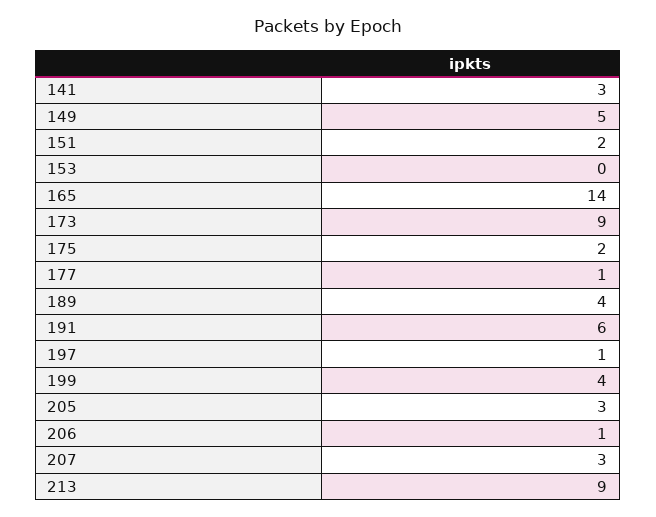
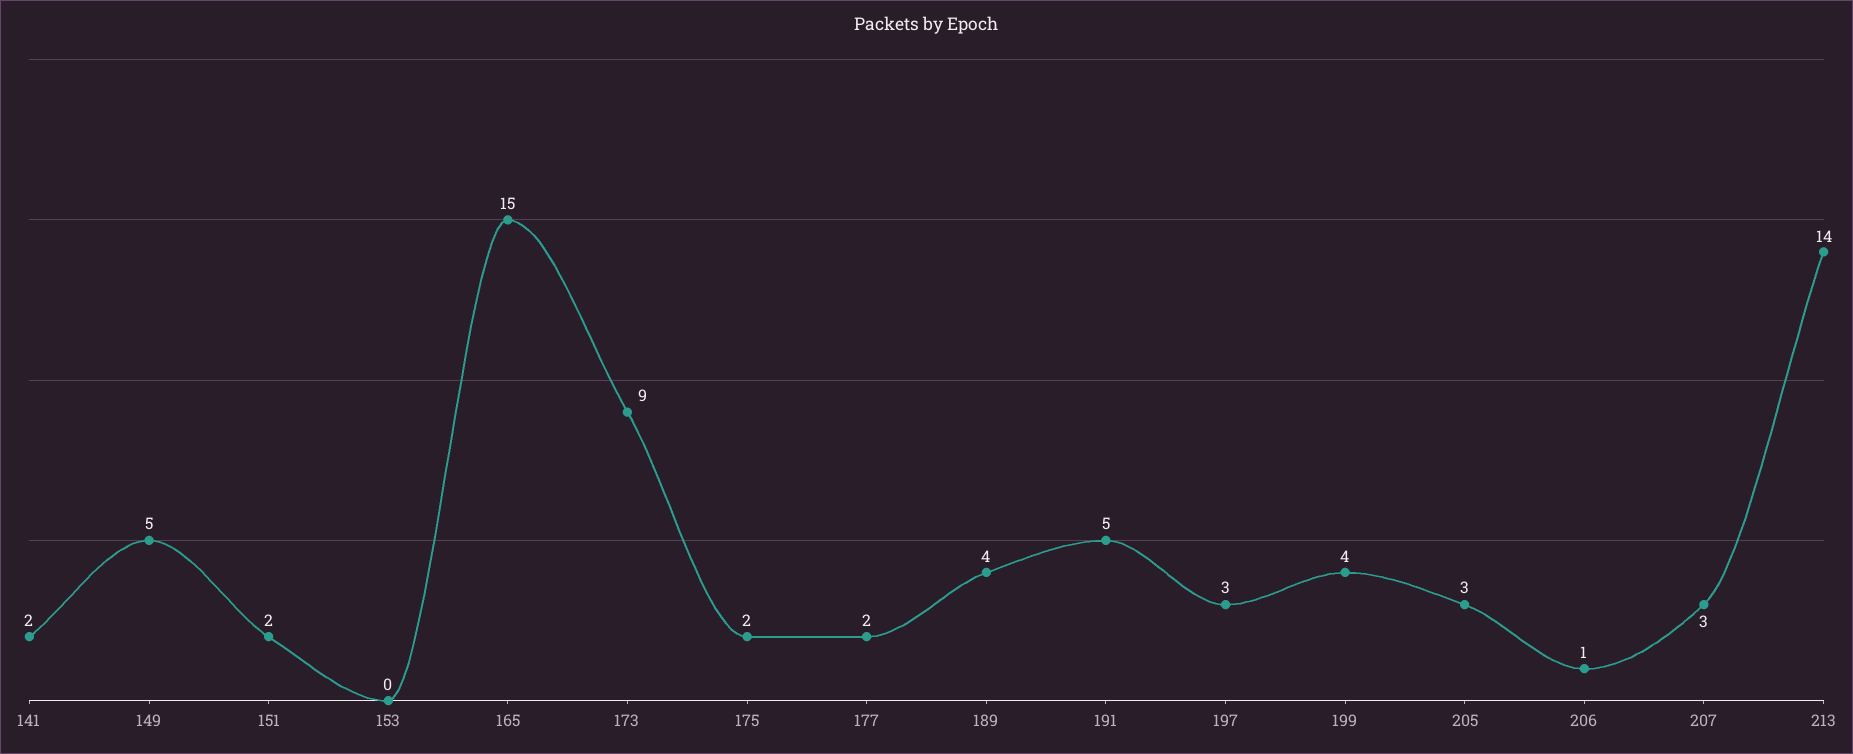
141: 3 -> 2
165: 14 -> 15
177: 1 -> 2
191: 6 -> 5
197: 1 -> 3
213: 9 -> 14

